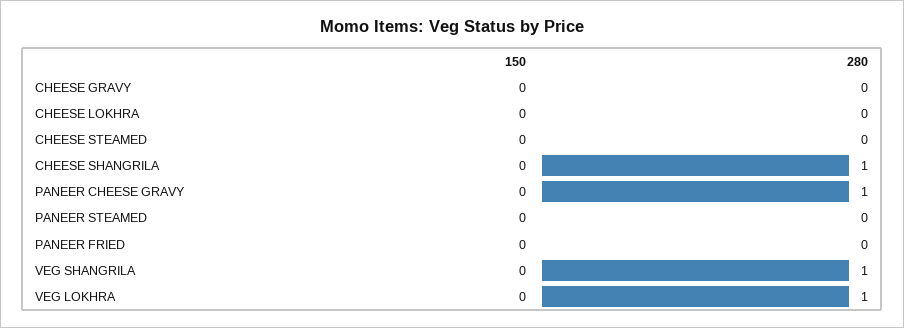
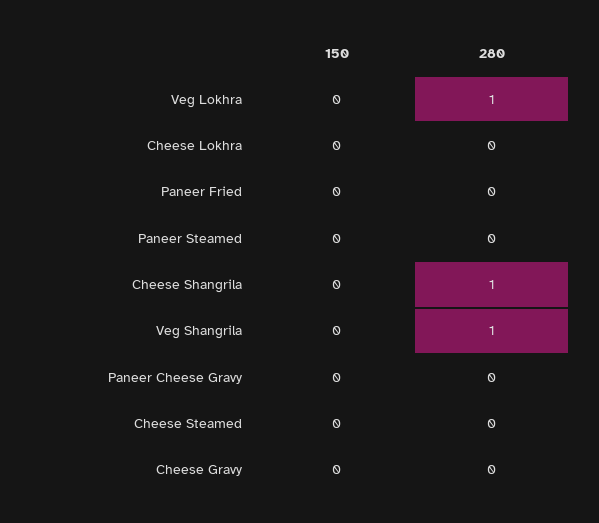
280, PANEER CHEESE GRAVY: 1 -> 0

